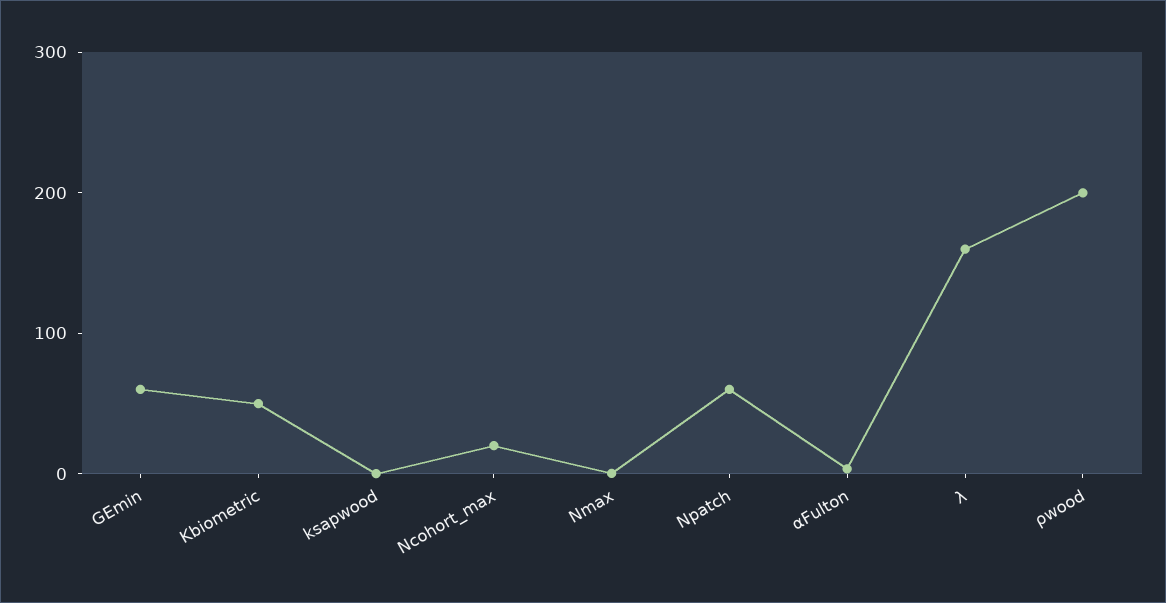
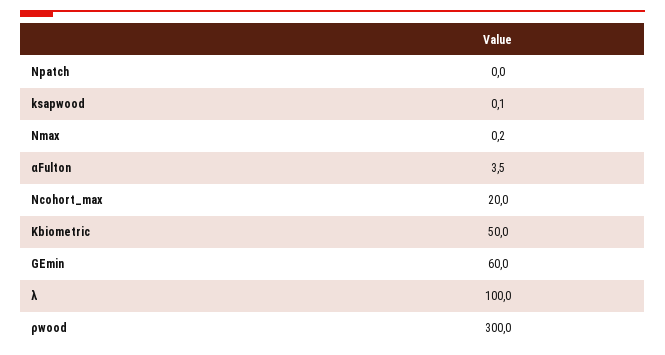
Npatch: 60 -> 0
λ: 160 -> 100
ρwood: 200 -> 300

